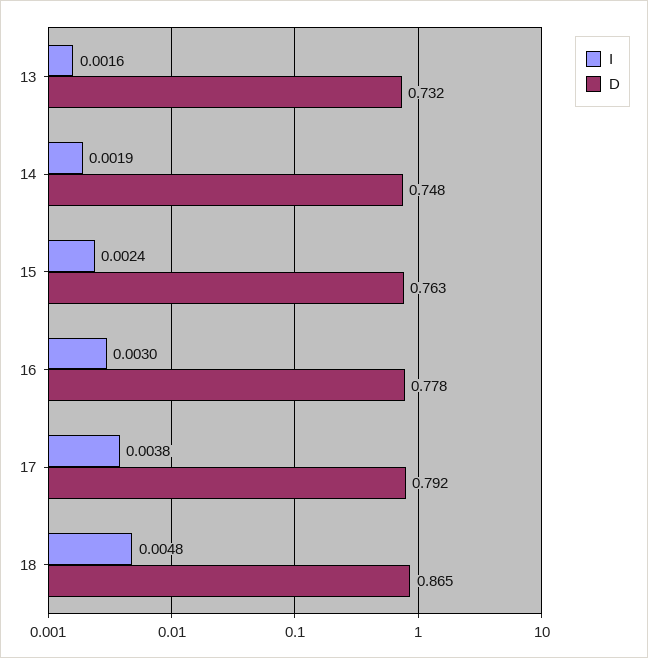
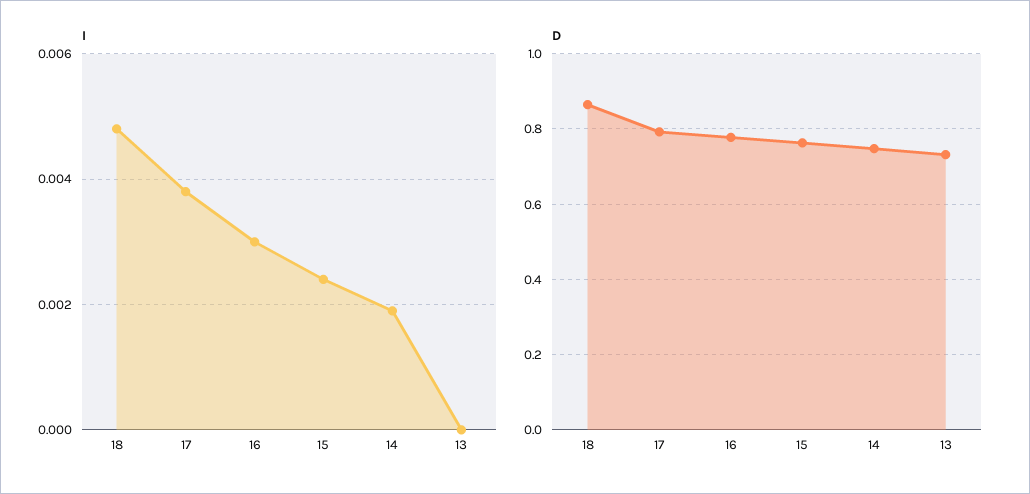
I, 13: 0.0016 -> 0

